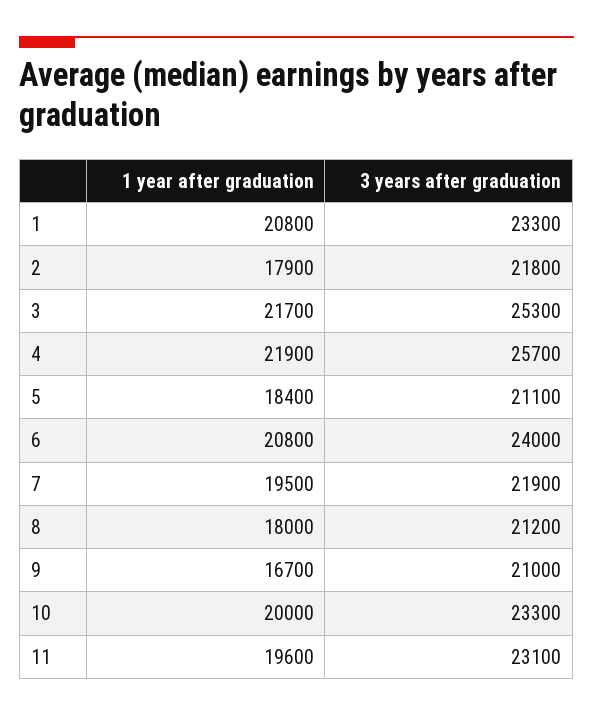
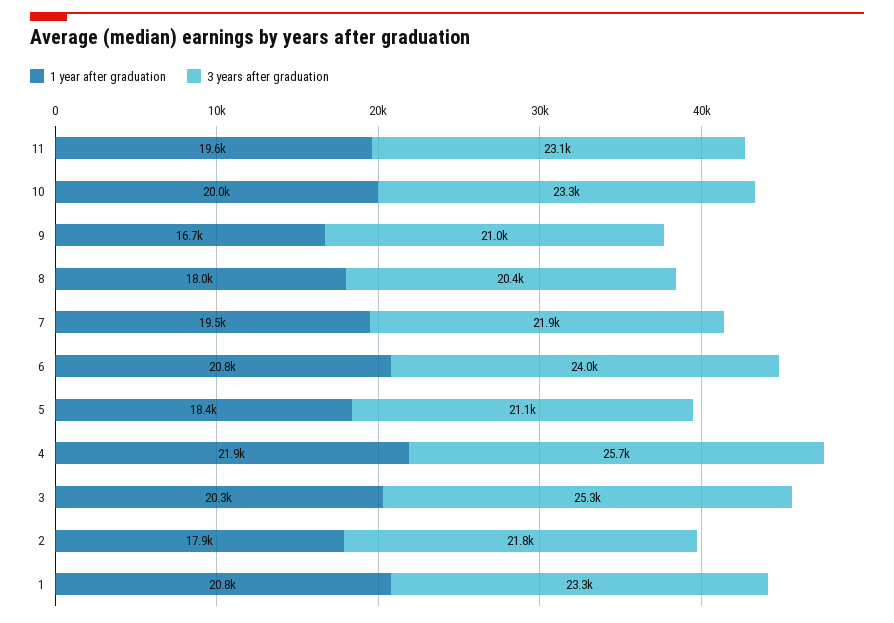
1 year after graduation, 3: 21700 -> 20300
3 years after graduation, 8: 21200 -> 20400

